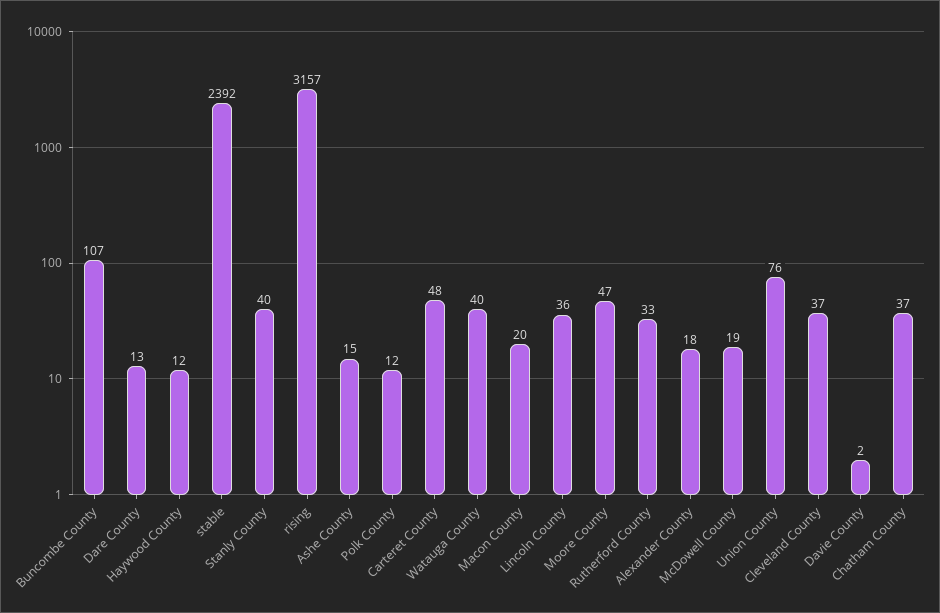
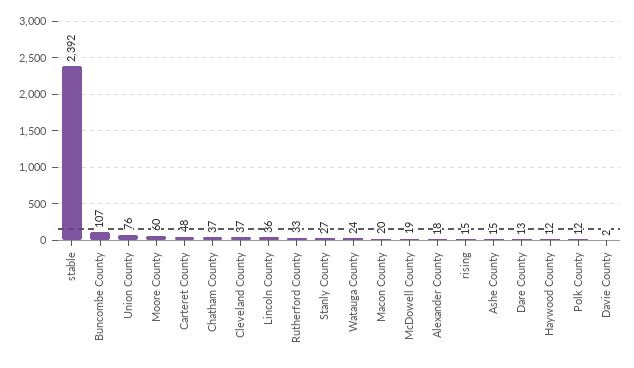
Stanly County: 40 -> 27
rising: 3157 -> 15
Watauga County: 40 -> 24
Moore County: 47 -> 60

